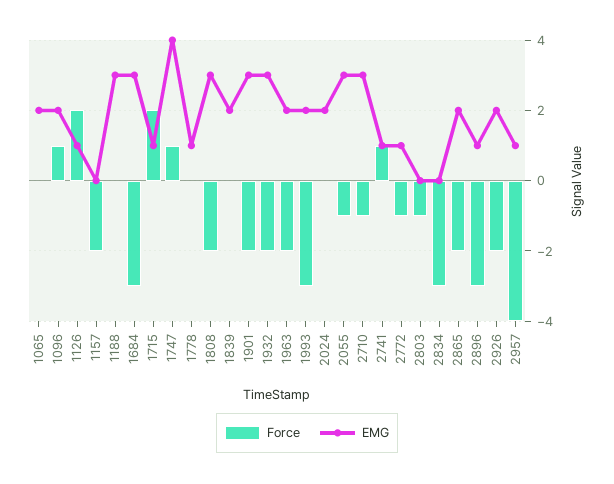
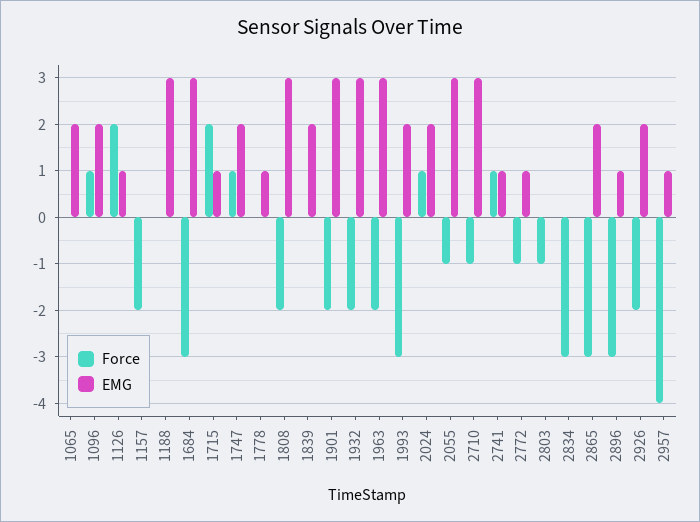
EMG, 1747: 4 -> 2
EMG, 1963: 2 -> 3
Force, 2024: 0 -> 1
Force, 2865: -2 -> -3

